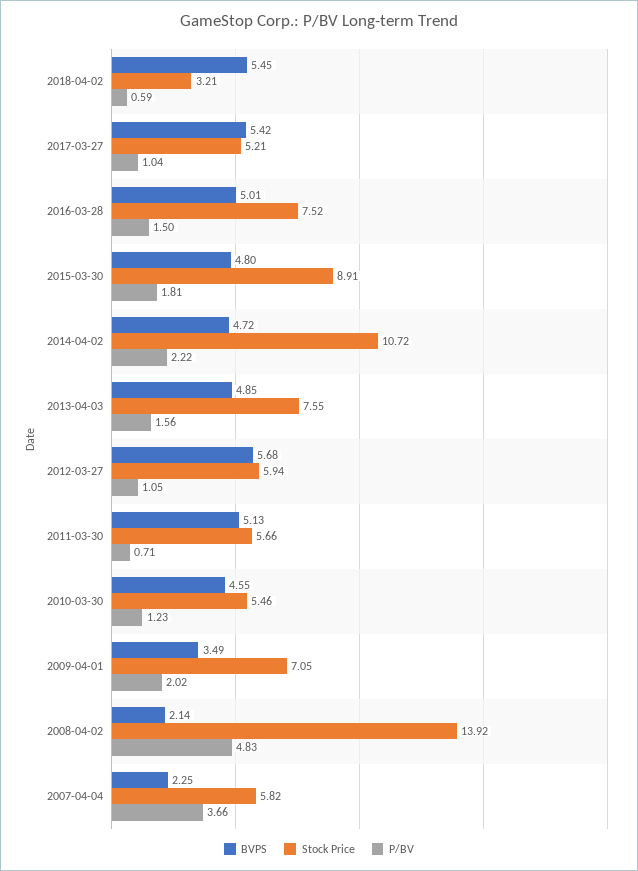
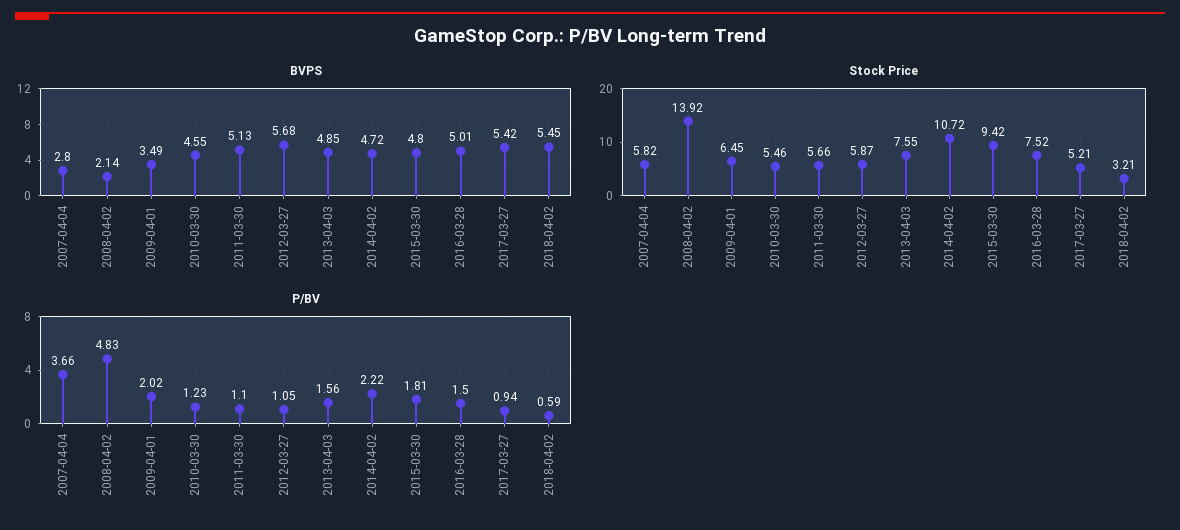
P/BV, 2017-03-27: 1.04 -> 0.94
Stock Price, 2015-03-30: 8.91 -> 9.42
Stock Price, 2012-03-27: 5.94 -> 5.87
P/BV, 2011-03-30: 0.71 -> 1.1
Stock Price, 2009-04-01: 7.05 -> 6.45
BVPS, 2007-04-04: 2.25 -> 2.8

